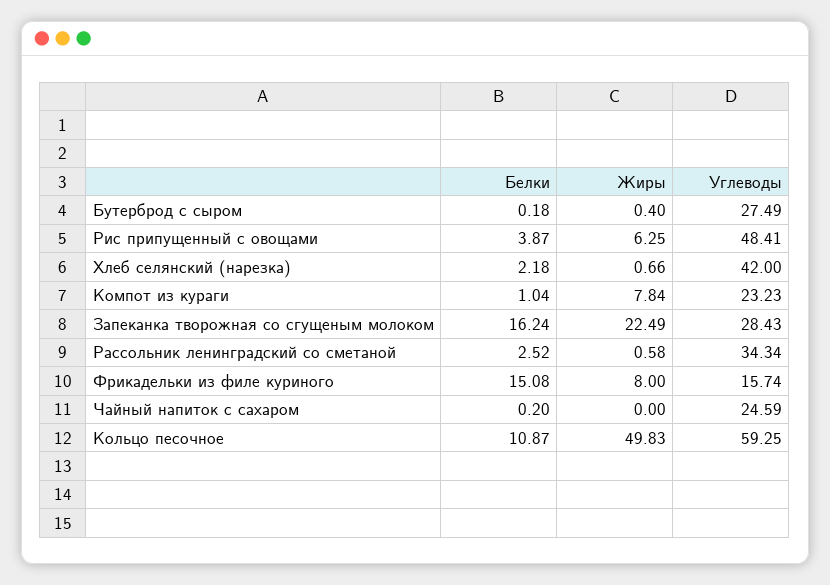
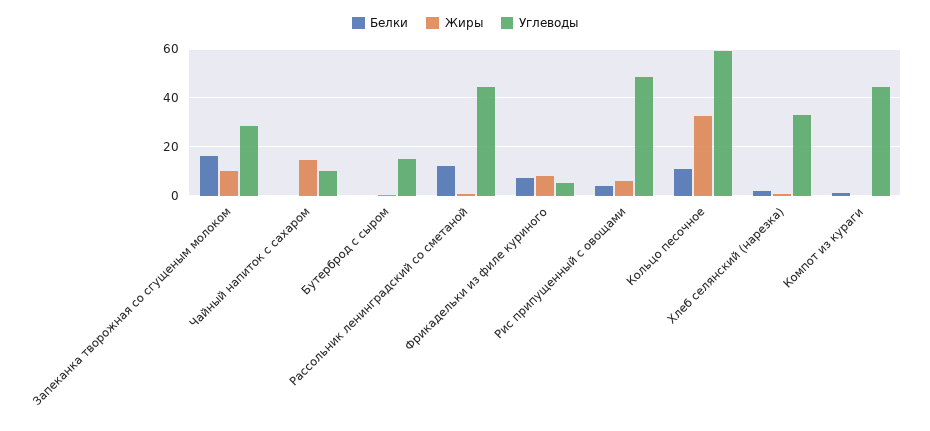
Углеводы, Бутерброд с сыром: 27.49 -> 15
Углеводы, Хлеб селянский (нарезка): 42 -> 32.5
Жиры, Компот из кураги: 7.84 -> 0
Углеводы, Компот из кураги: 23.23 -> 45
Жиры, Запеканка творожная со сгущеным молоком: 22.49 -> 10
Белки, Рассольник ленинградский со сметаной: 2.52 -> 12.5
Углеводы, Рассольник ленинградский со сметаной: 34.34 -> 45
Белки, Фрикадельки из филе куриного: 15.08 -> 7.5
Углеводы, Фрикадельки из филе куриного: 15.74 -> 5
Жиры, Чайный напиток с сахаром: 0 -> 15
Углеводы, Чайный напиток с сахаром: 24.59 -> 10
Жиры, Кольцо песочное: 49.83 -> 32.5

